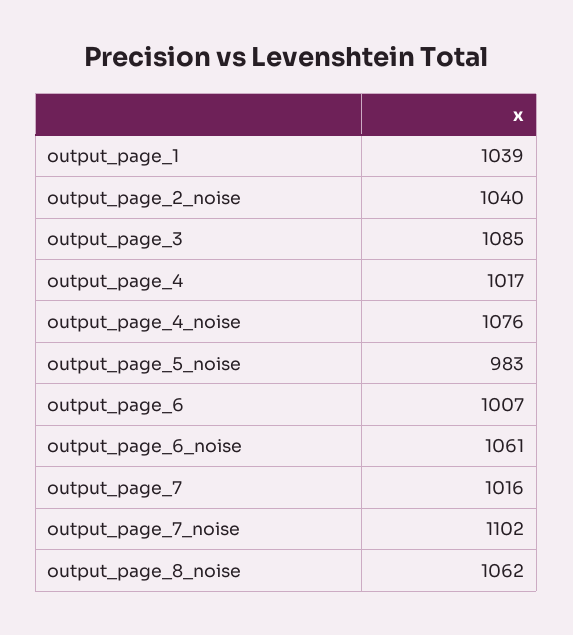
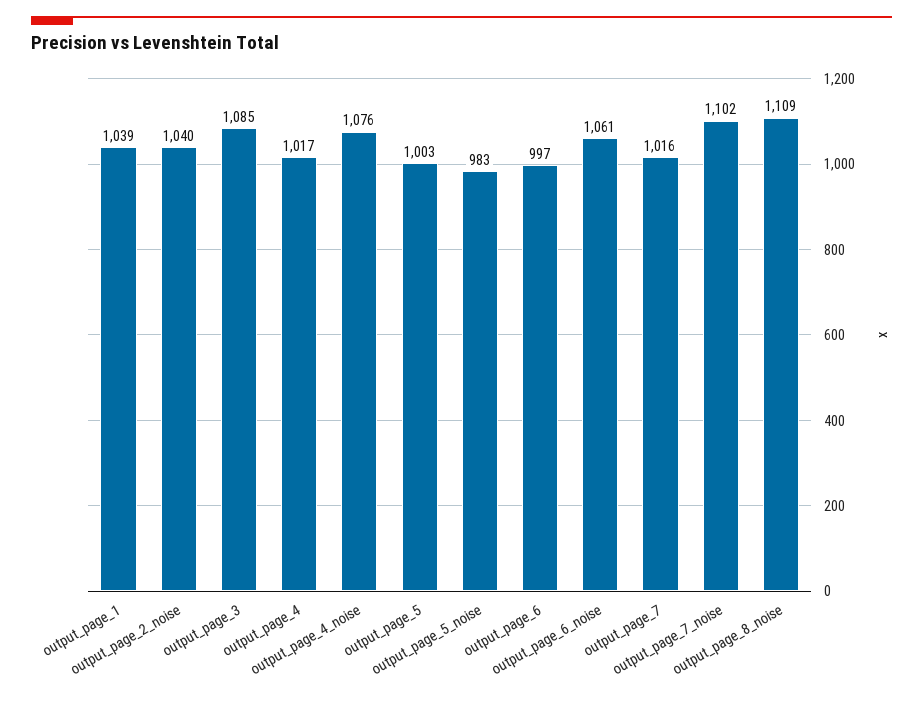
output_page_6: 1007 -> 997
output_page_8_noise: 1062 -> 1109
output_page_5: none -> 1003

